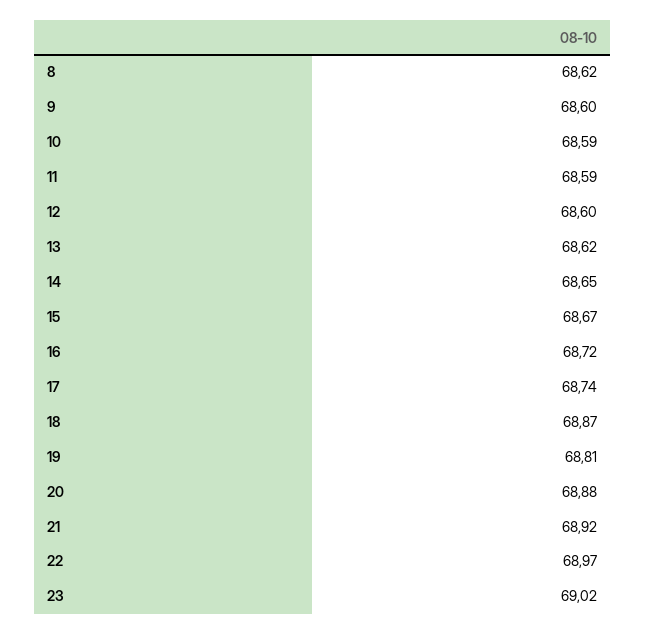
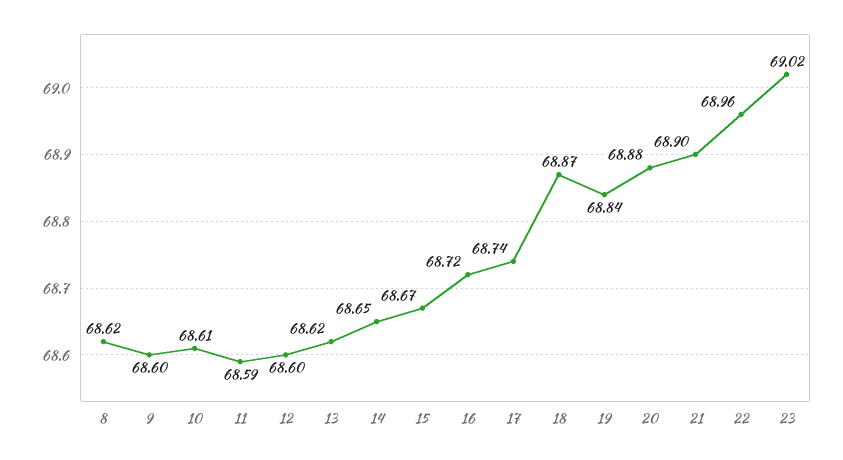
10: 68.59 -> 68.61
19: 68.81 -> 68.84
21: 68.92 -> 68.9
22: 68.97 -> 68.96

